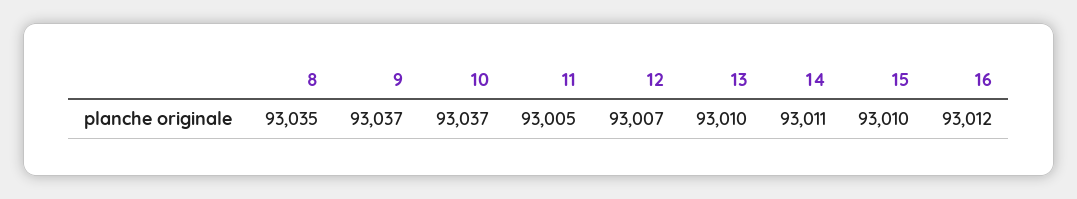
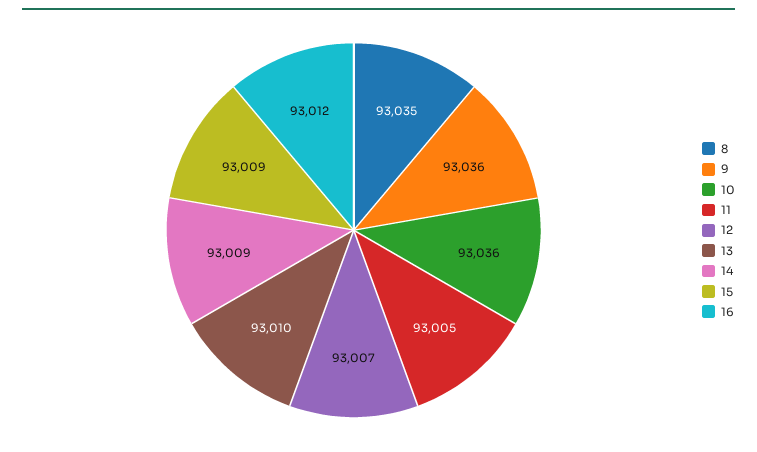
9: 93037 -> 93036
10: 93037 -> 93036
14: 93011 -> 93009
15: 93010 -> 93009

